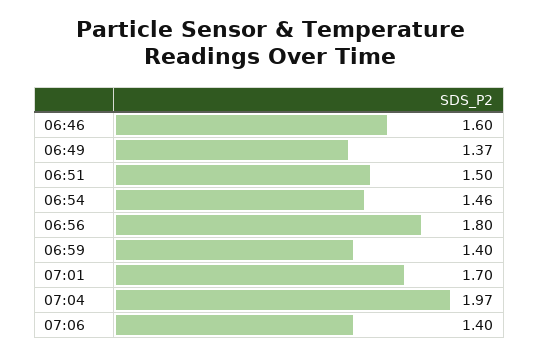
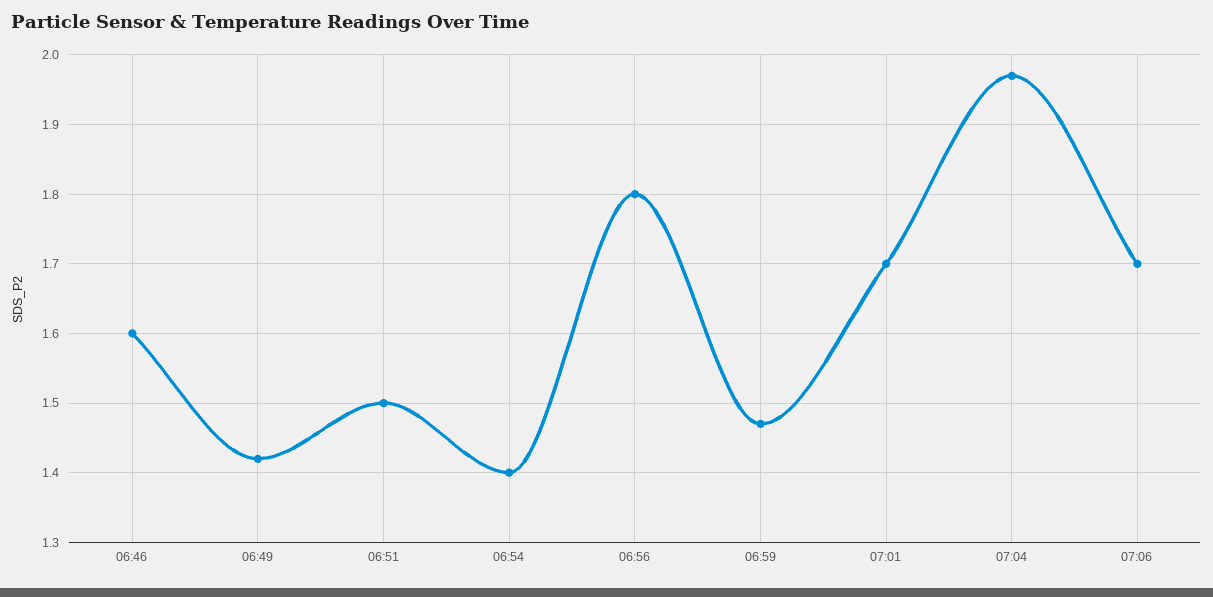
06:49: 1.37 -> 1.42
06:54: 1.46 -> 1.4
06:59: 1.4 -> 1.47
07:06: 1.4 -> 1.7

